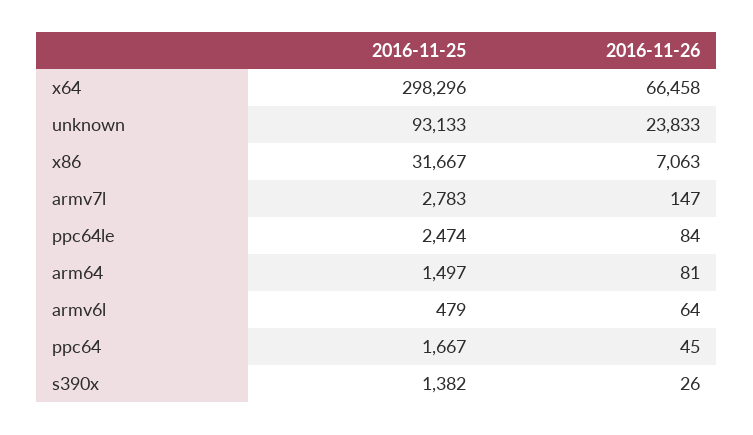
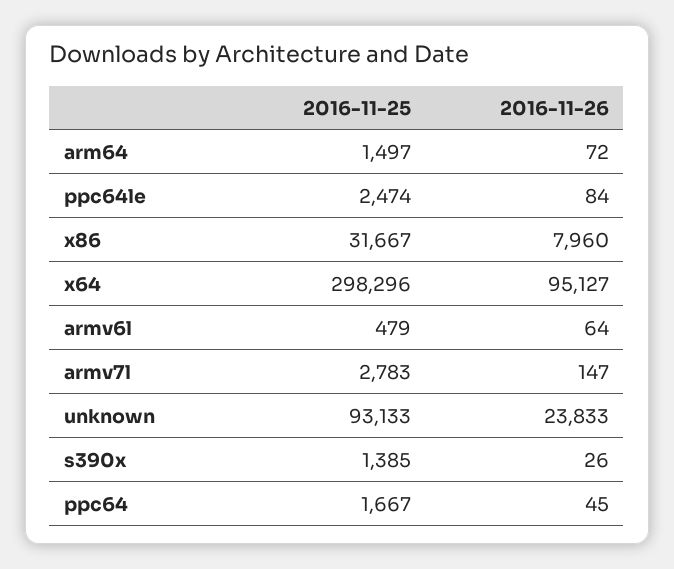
2016-11-26, x64: 66458 -> 95127
2016-11-26, x86: 7063 -> 7960
2016-11-26, arm64: 81 -> 72
2016-11-25, s390x: 1382 -> 1385

